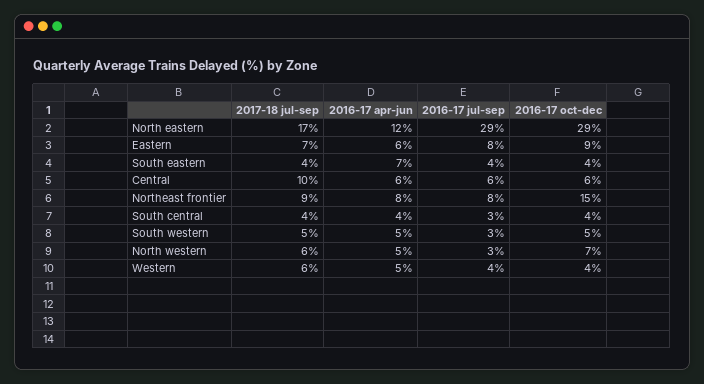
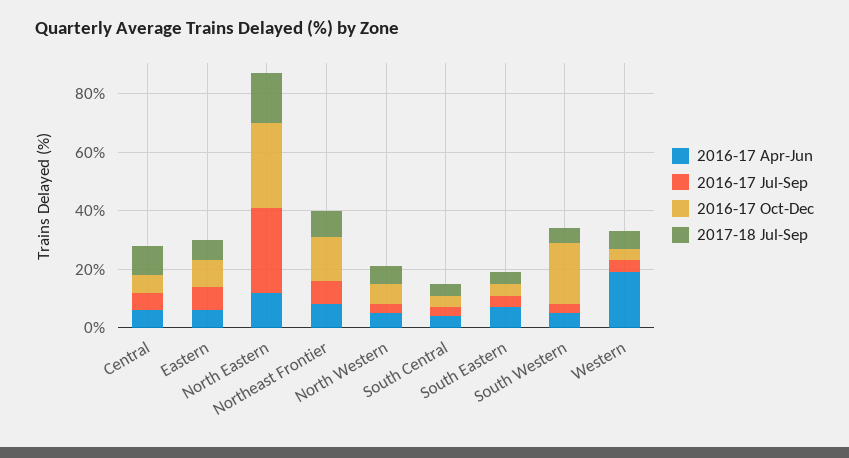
2016-17 oct-dec, South western: 5 -> 20
2016-17 apr-jun, Western: 5 -> 20

